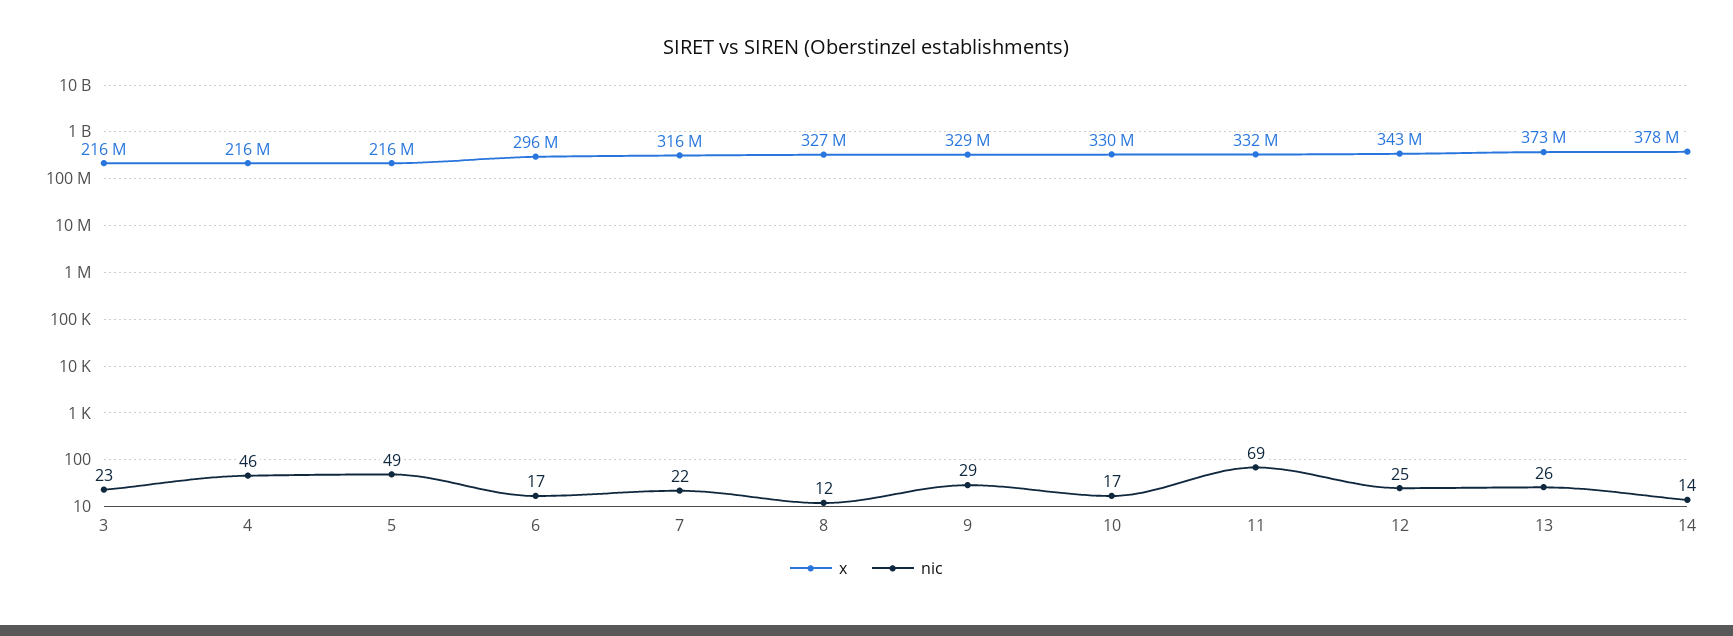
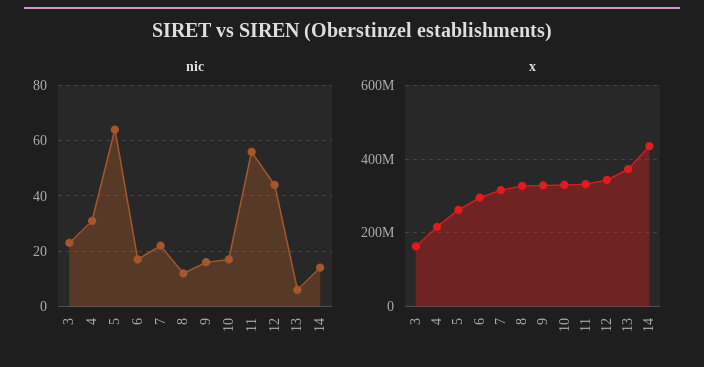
x, 3: 216000000 -> 160000000
nic, 4: 46 -> 30
x, 5: 216000000 -> 260000000
nic, 5: 49 -> 65
nic, 9: 29 -> 15
nic, 11: 69 -> 55
nic, 12: 25 -> 45
nic, 13: 26 -> 5
x, 14: 378000000 -> 440000000

